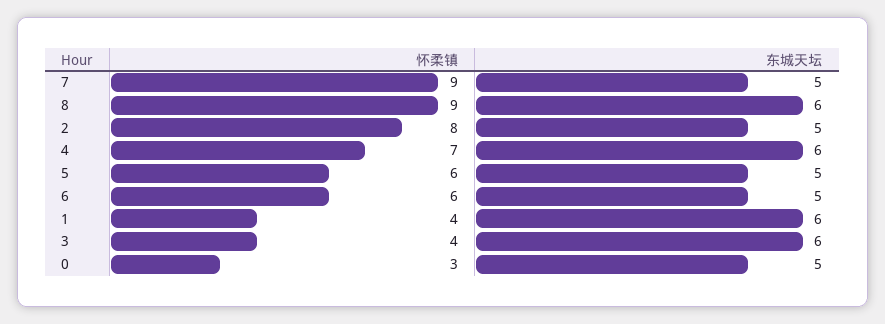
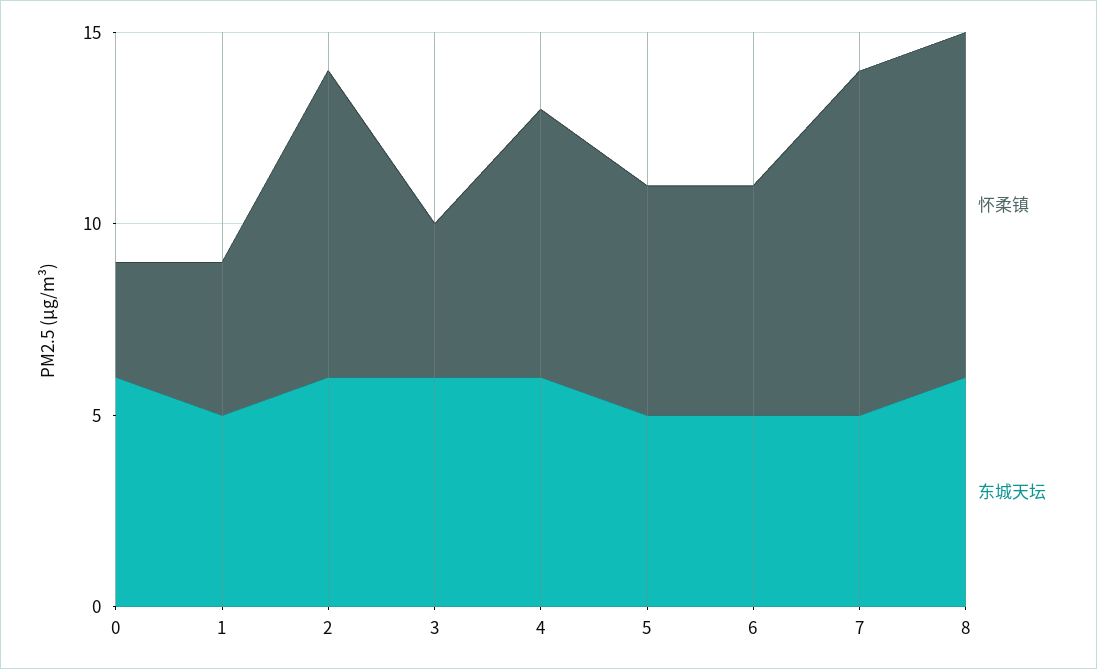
东城天坛, 2: 5 -> 6
东城天坛, 1: 6 -> 5
东城天坛, 0: 5 -> 6

